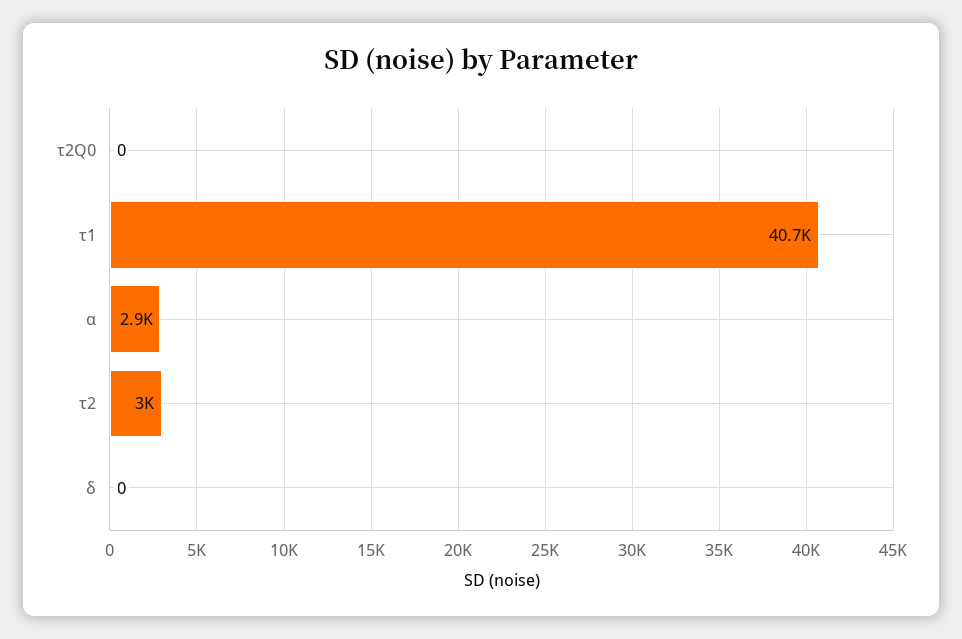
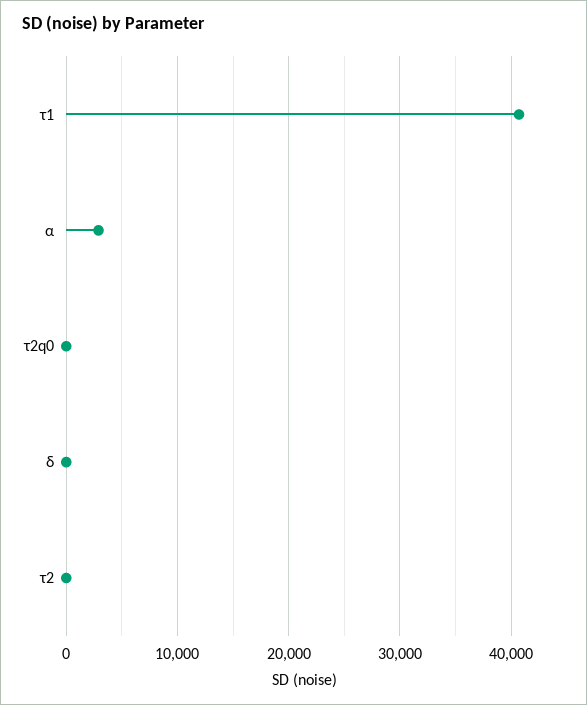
τ2: 3000 -> 0

